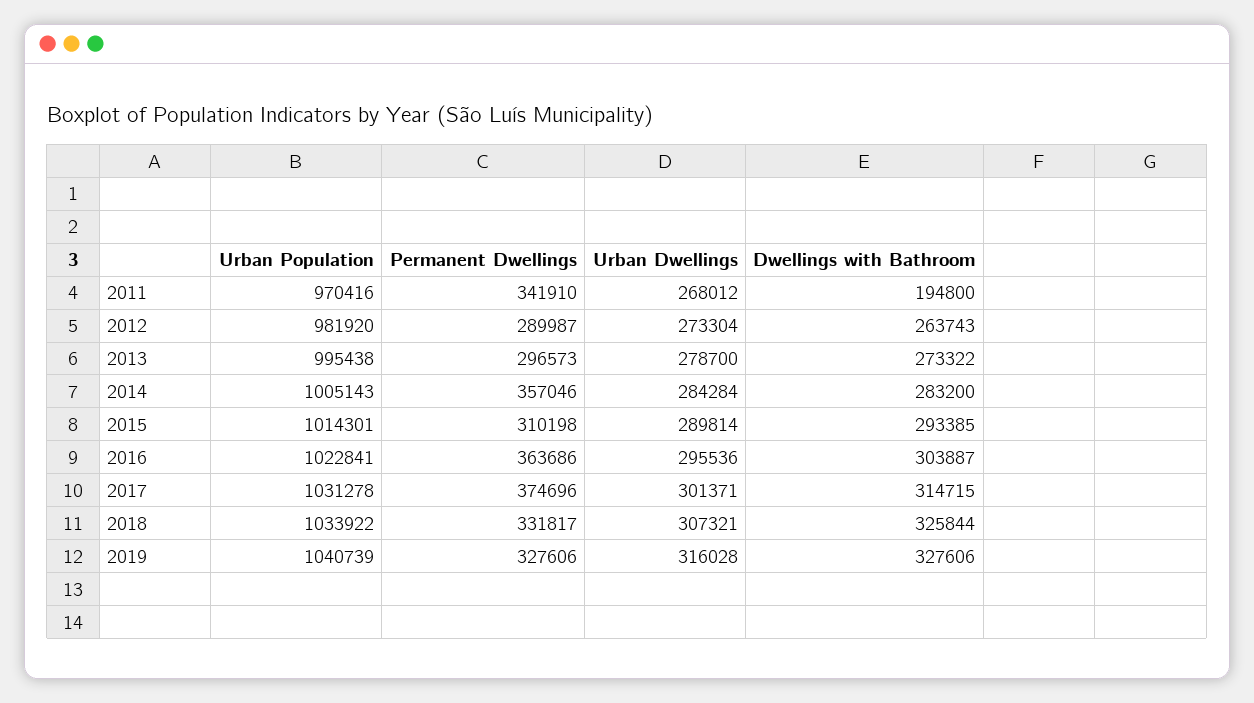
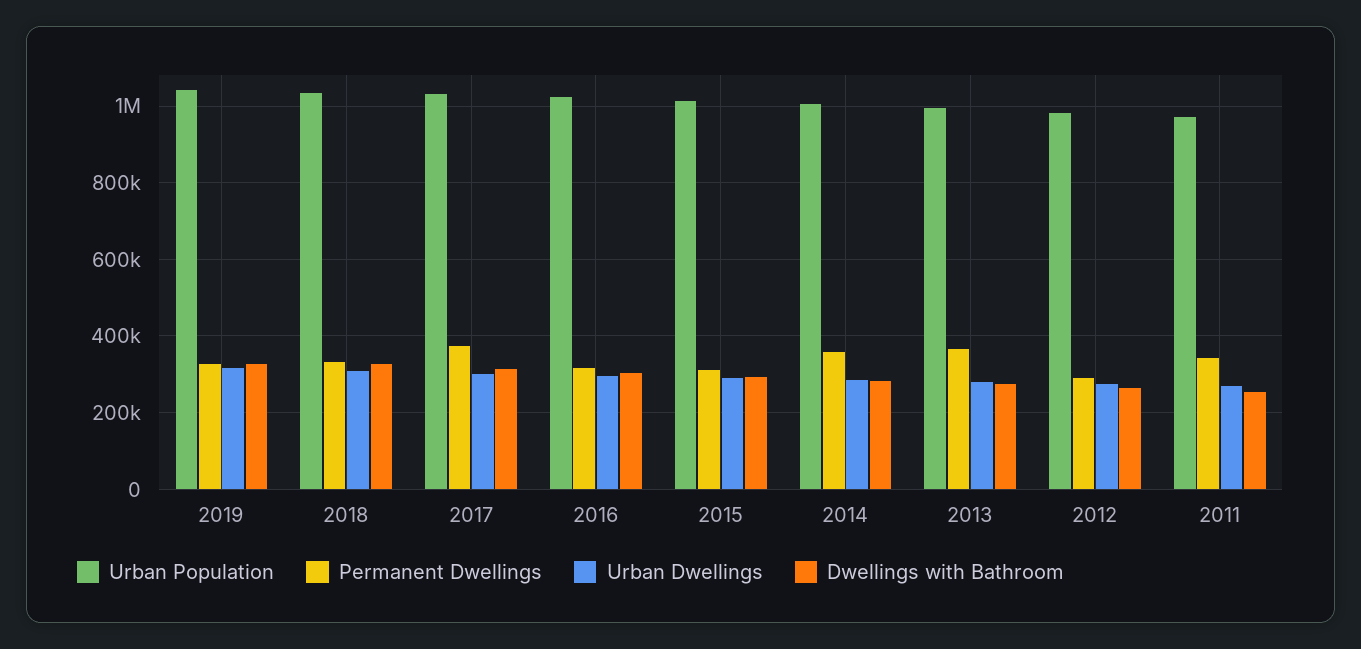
Dwellings with Bathroom, 2011: 194800 -> 260000
Permanent Dwellings, 2013: 296573 -> 360000
Permanent Dwellings, 2016: 363686 -> 320000

